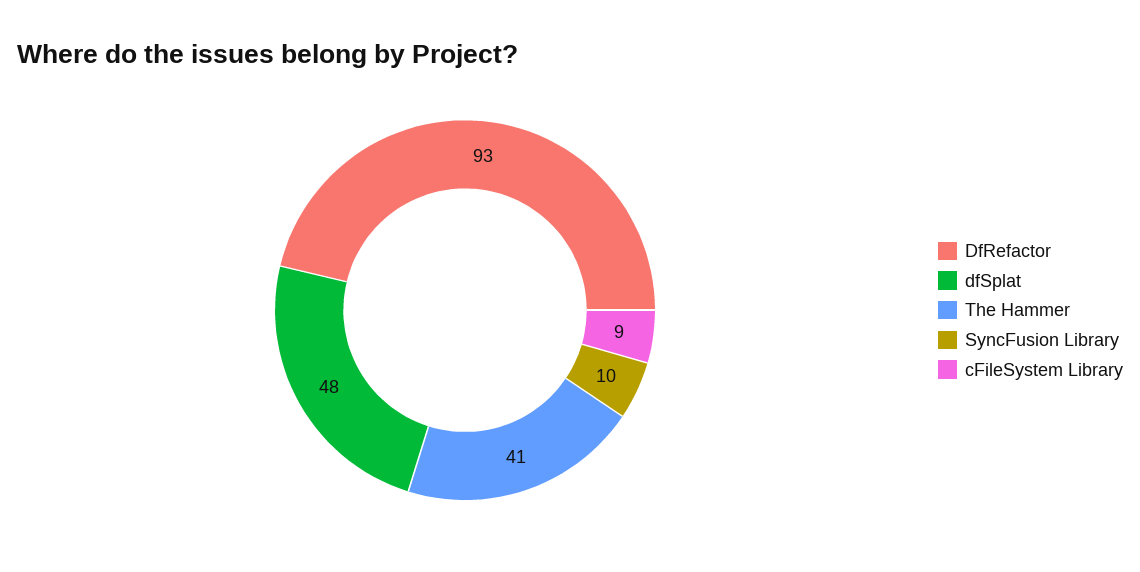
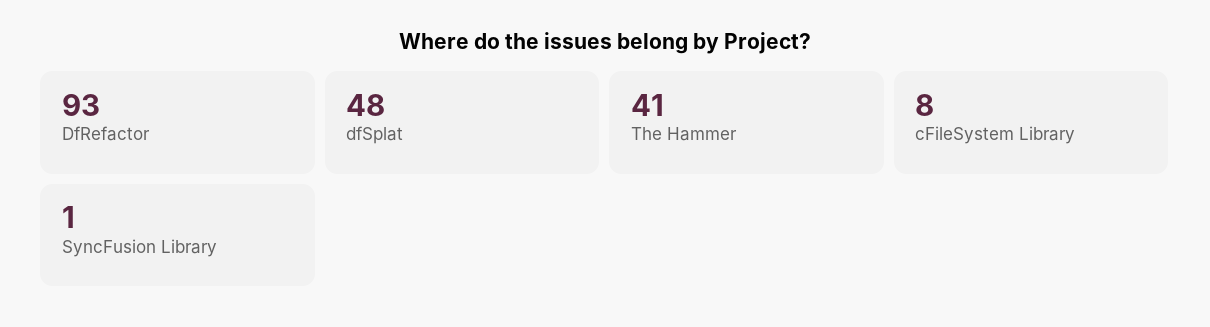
SyncFusion Library: 10 -> 1
cFileSystem Library: 9 -> 8

